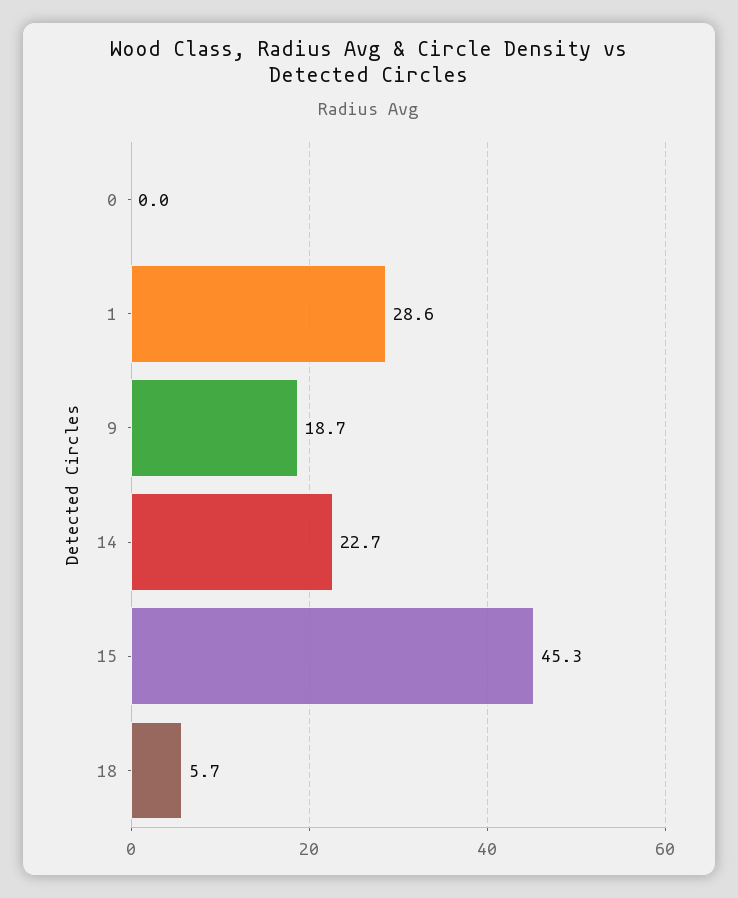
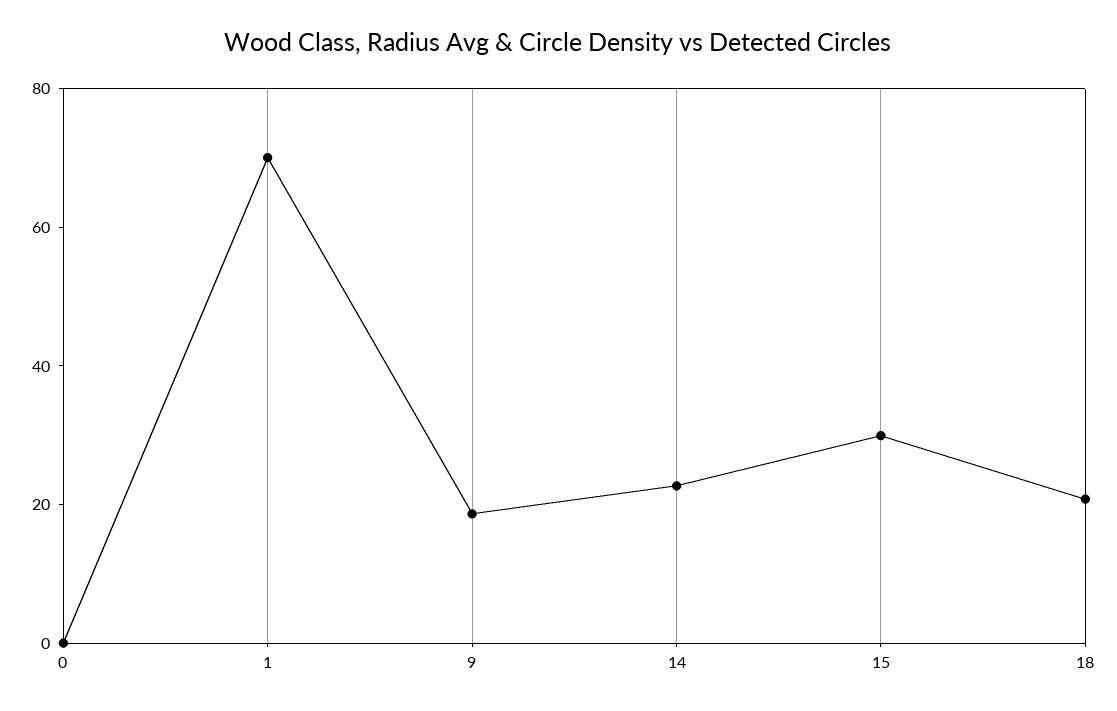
1: 28.6 -> 70
15: 45.3 -> 30
18: 5.7 -> 20

